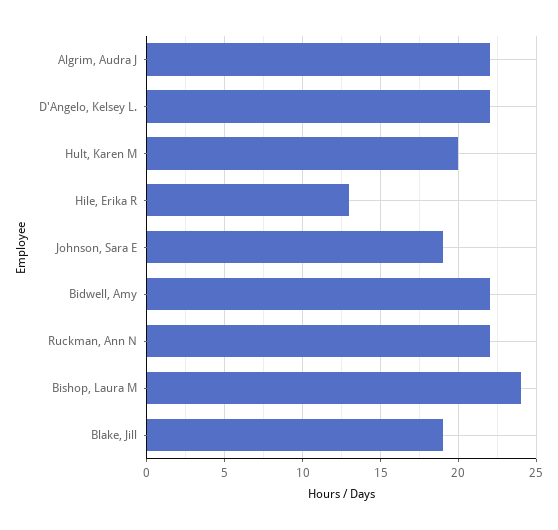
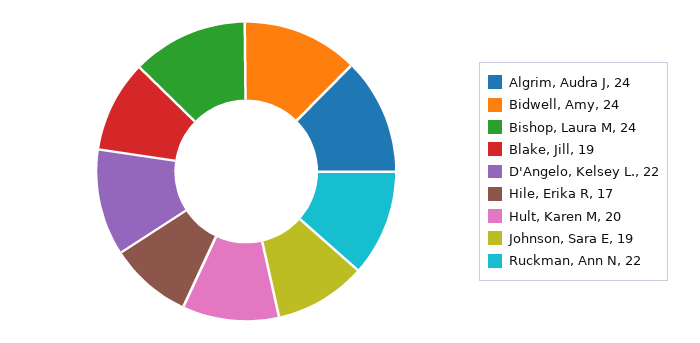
Algrim, Audra J: 22 -> 24
Hile, Erika R: 13 -> 17
Bidwell, Amy: 22 -> 24

